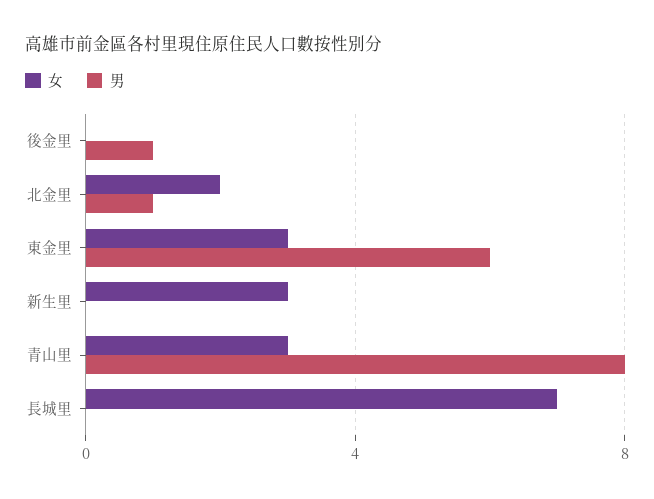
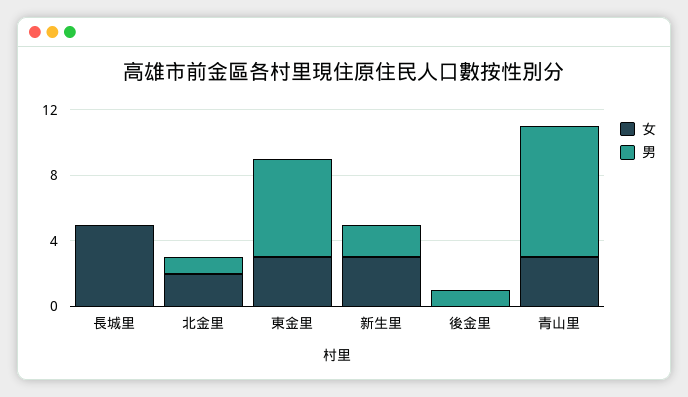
男, 新生里: 0 -> 2
女, 長城里: 7 -> 5

